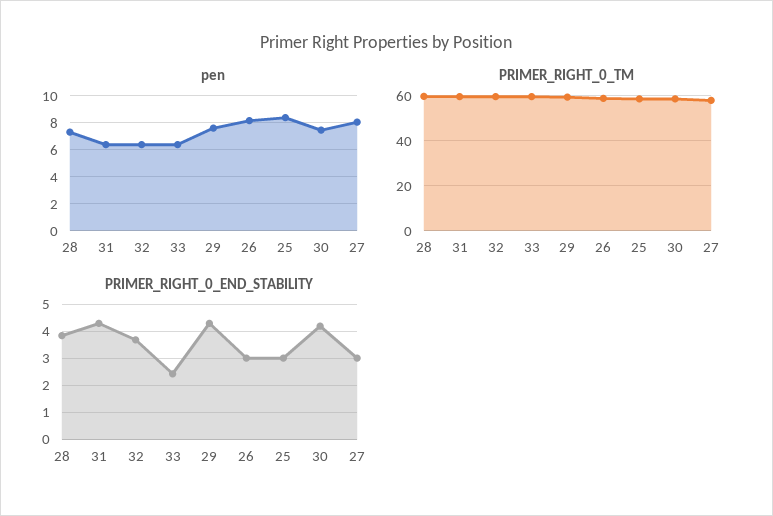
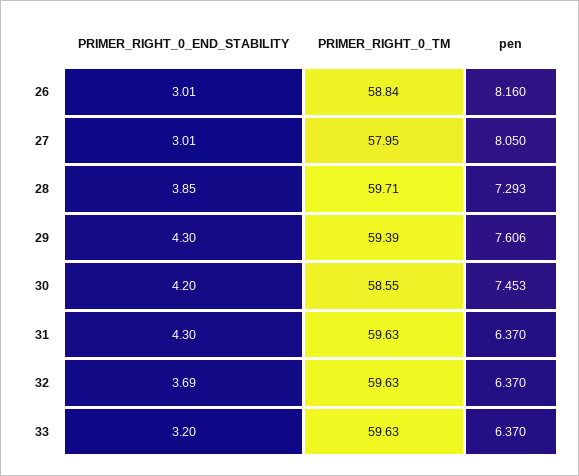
pen, 25: 8.5 -> none
PRIMER_RIGHT_0_TM, 25: 60 -> none
PRIMER_RIGHT_0_END_STABILITY, 33: 2.5 -> 3.2
PRIMER_RIGHT_0_END_STABILITY, 25: 3 -> none

